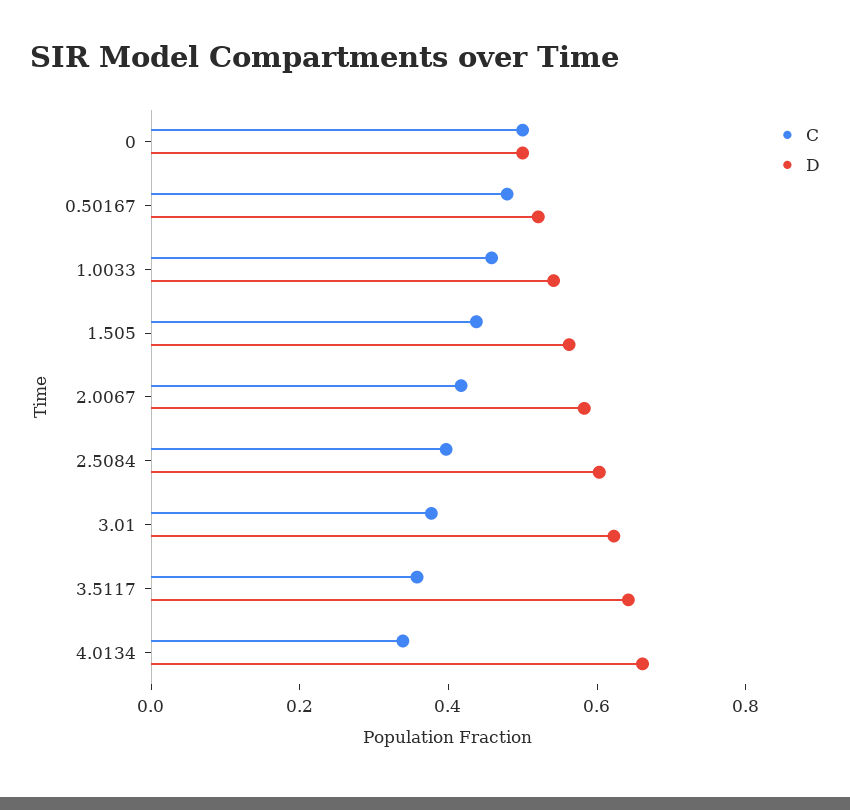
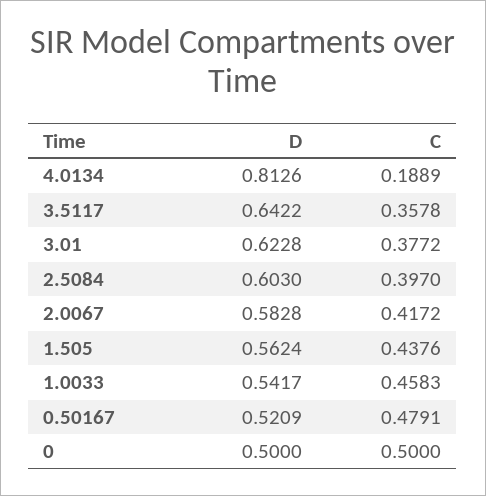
C, 4.0134: 0.35 -> 0.1889
D, 4.0134: 0.65 -> 0.8126

